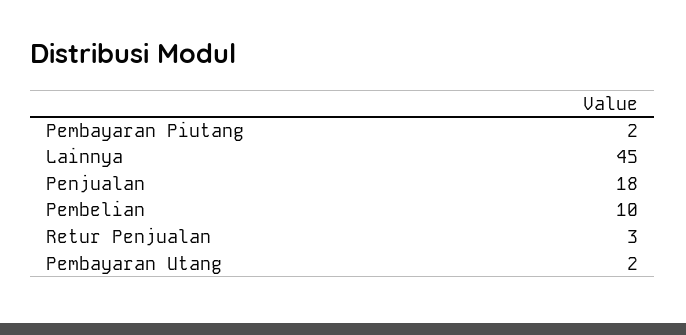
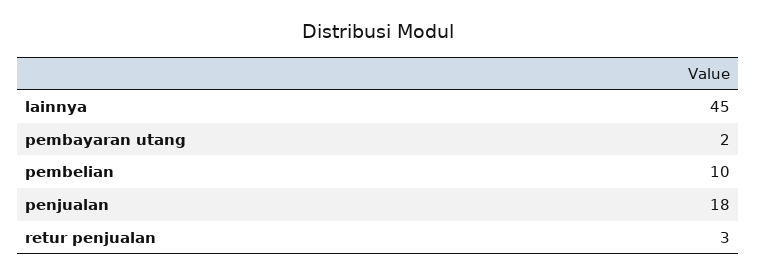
Pembayaran Piutang: 2 -> none

